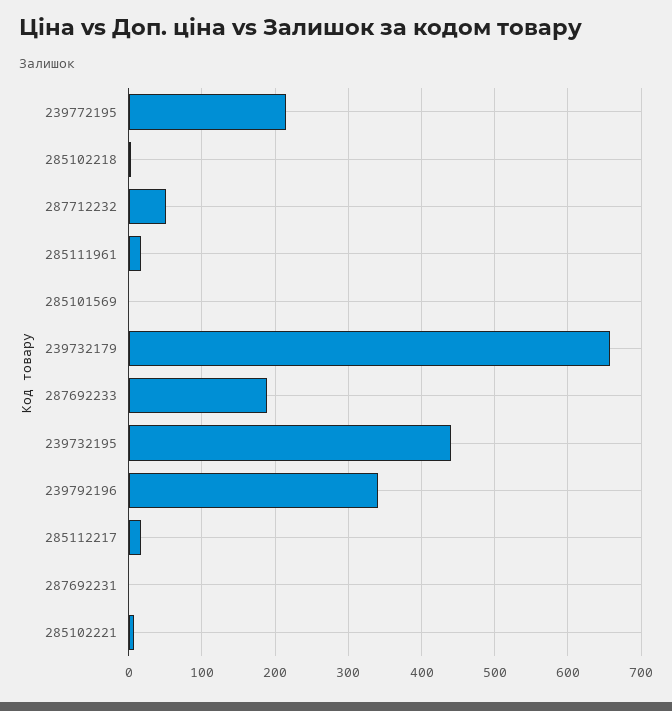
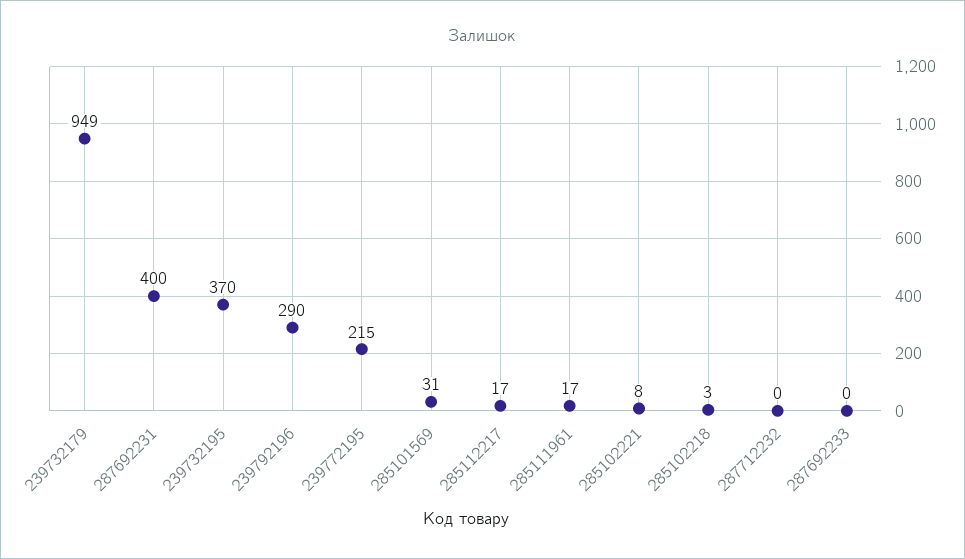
287712232: 50 -> 0
285101569: 0 -> 31
239732179: 660 -> 949
287692233: 190 -> 0
239732195: 440 -> 370
239792196: 340 -> 290
287692231: 0 -> 400

